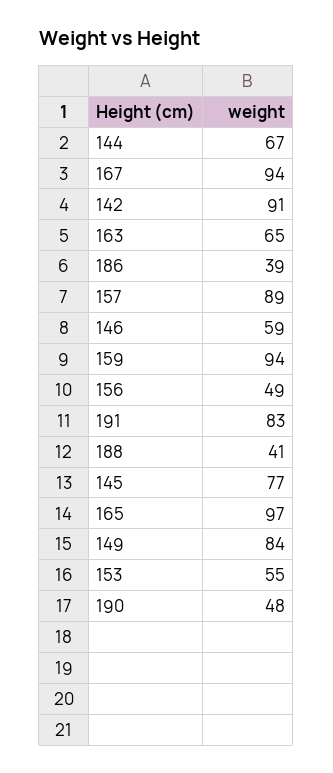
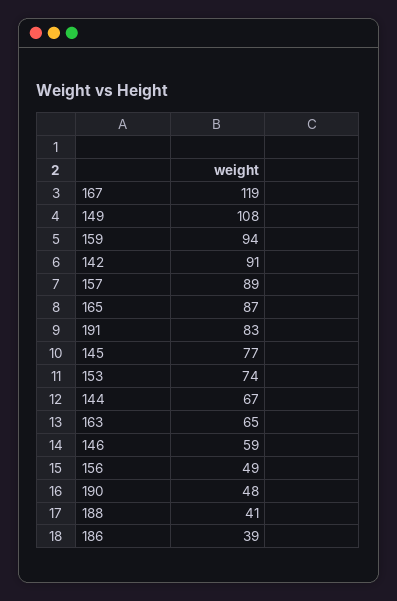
167: 94 -> 119
165: 97 -> 87
149: 84 -> 108
153: 55 -> 74

